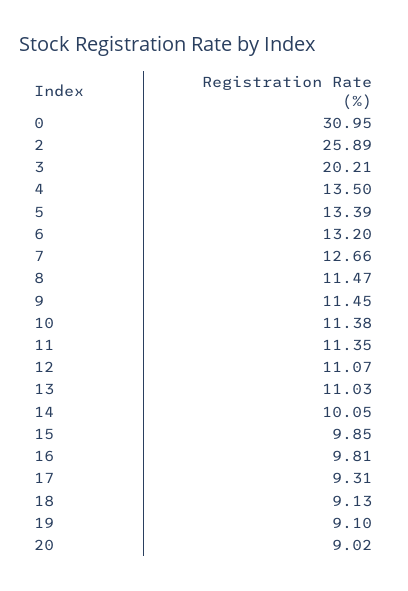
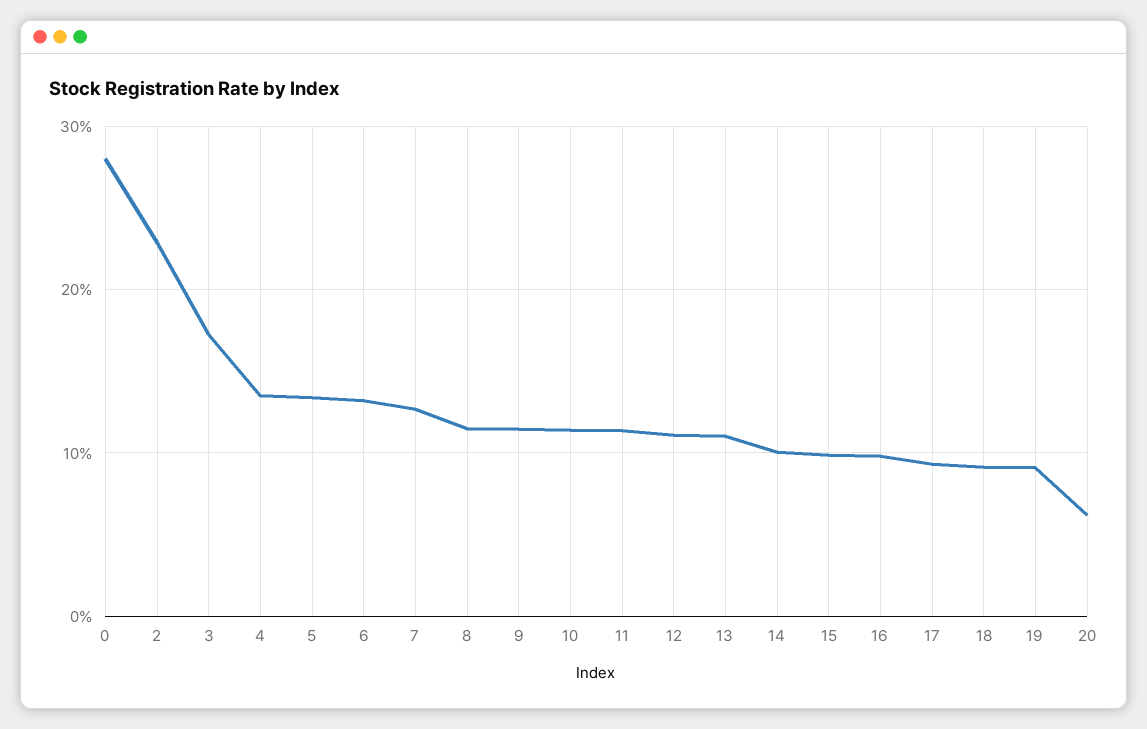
0: 30.95 -> 28
2: 25.89 -> 23
3: 20.21 -> 17
20: 9.02 -> 6

